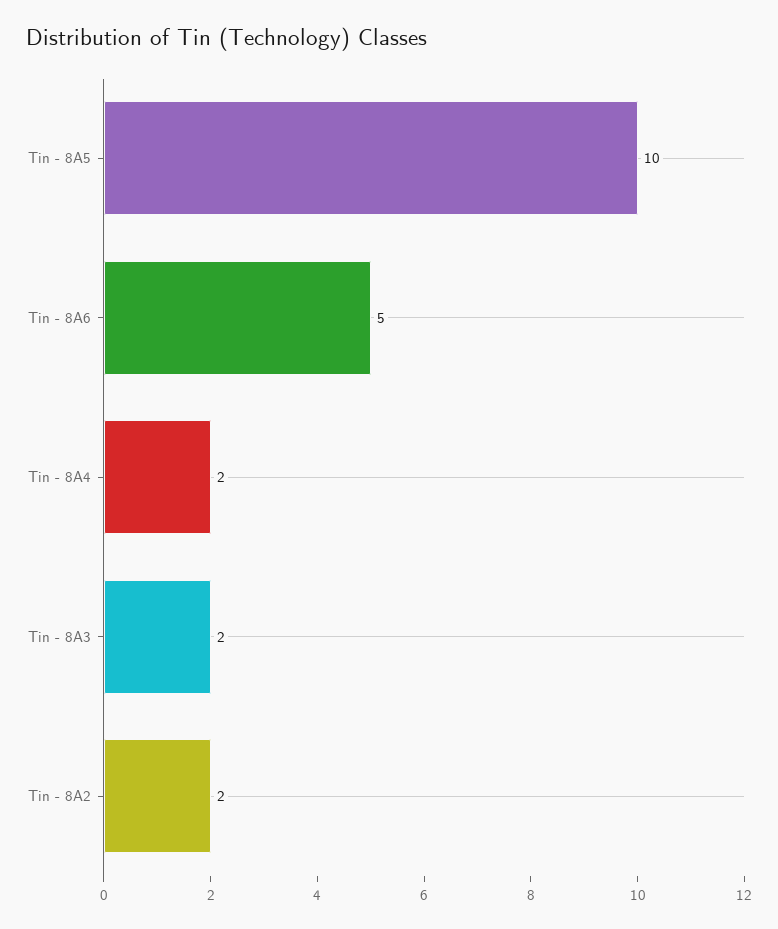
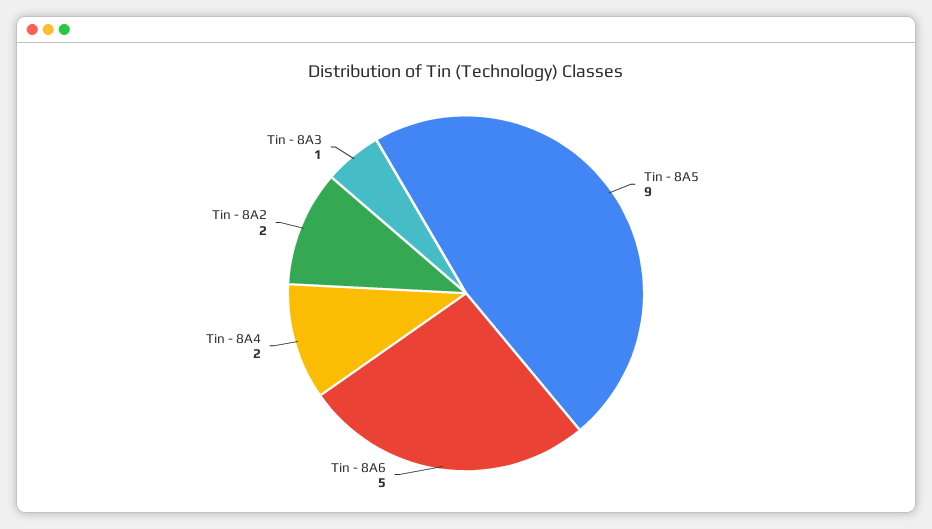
Tin - 8A5: 10 -> 9
Tin - 8A3: 2 -> 1

